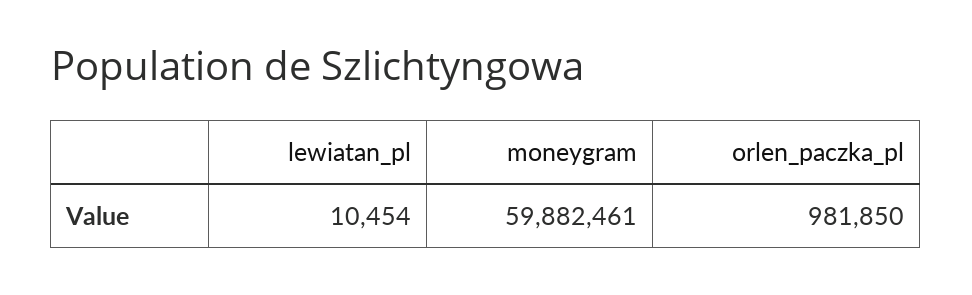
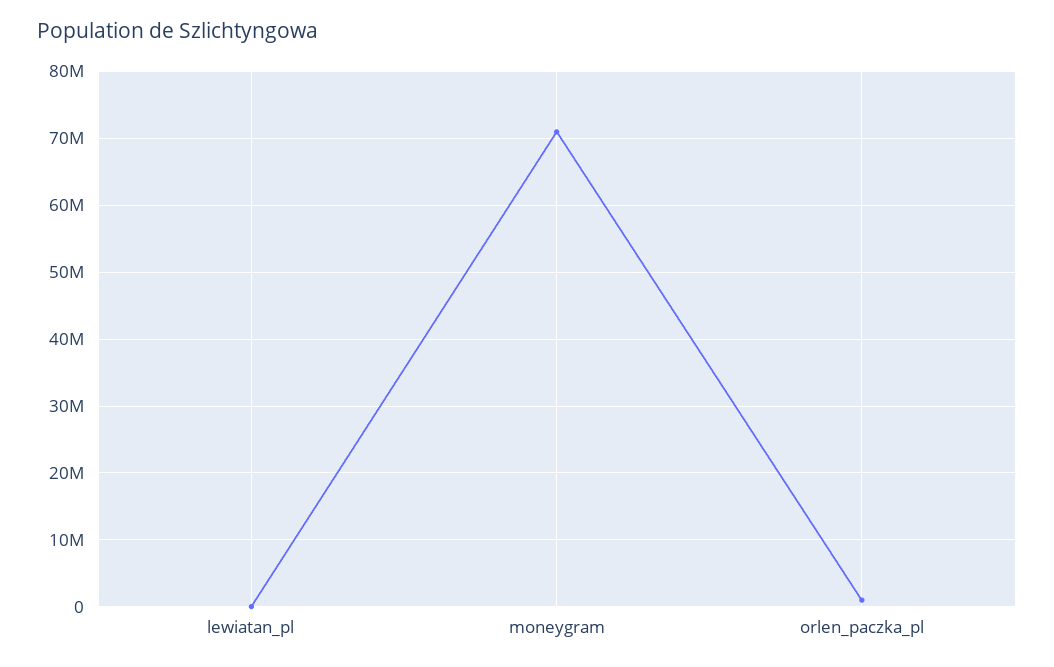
moneygram: 59882461 -> 71000000

